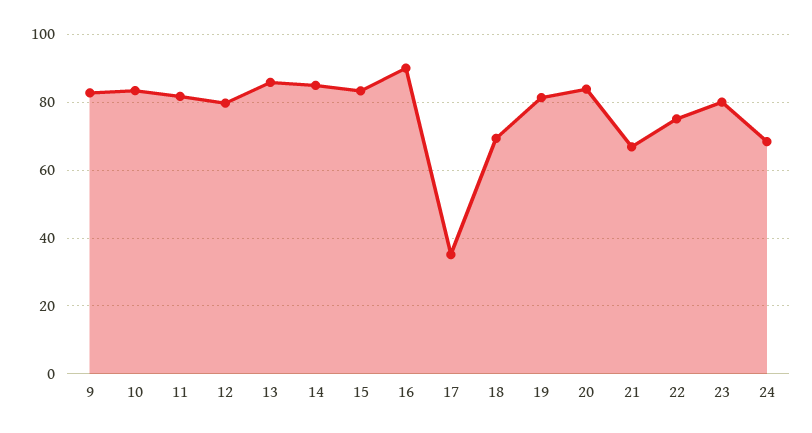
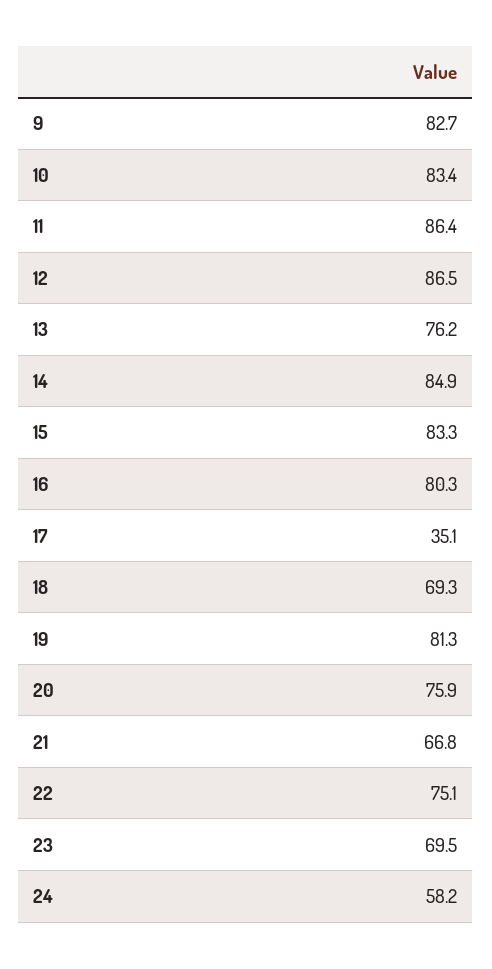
11: 82 -> 86.4
12: 80 -> 86.5
13: 86 -> 76.2
16: 90 -> 80.3
20: 84 -> 75.9
23: 80 -> 69.5
24: 68 -> 58.2

